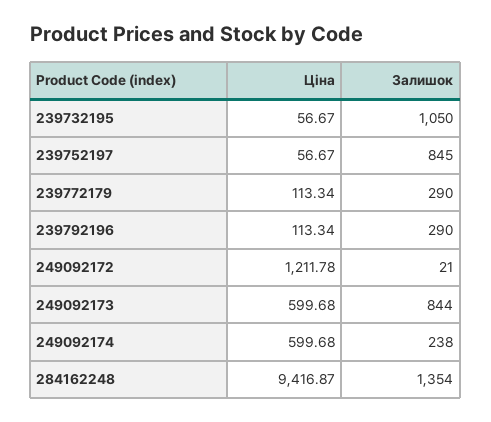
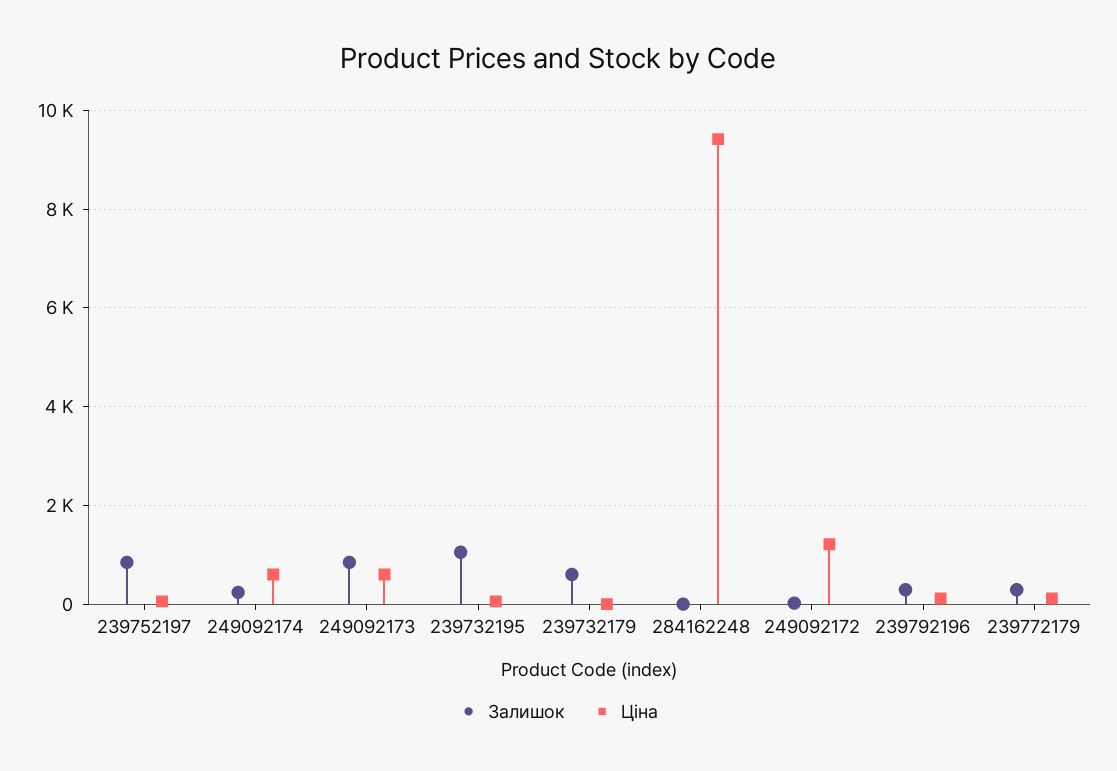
Залишок, 284162248: 1354 -> 0
Залишок, 239732179: none -> 600
Ціна, 239732179: none -> 0

